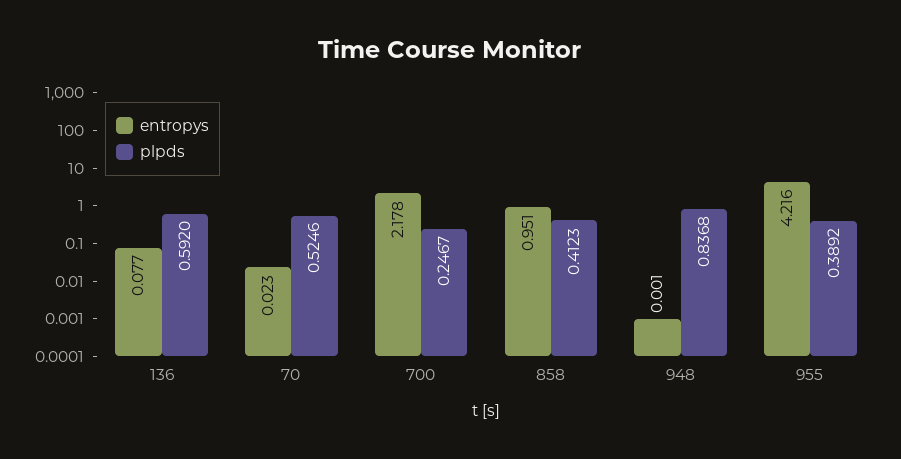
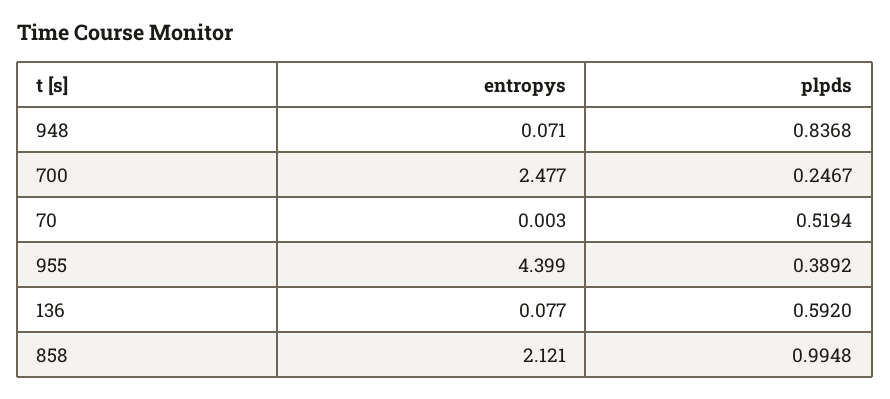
entropys, 70: 0.023 -> 0.003
plpds, 70: 0.5246 -> 0.5194
entropys, 700: 2.178 -> 2.477
entropys, 858: 0.951 -> 2.121
plpds, 858: 0.4123 -> 0.9948
entropys, 948: 0.001 -> 0.071
entropys, 955: 4.216 -> 4.399

